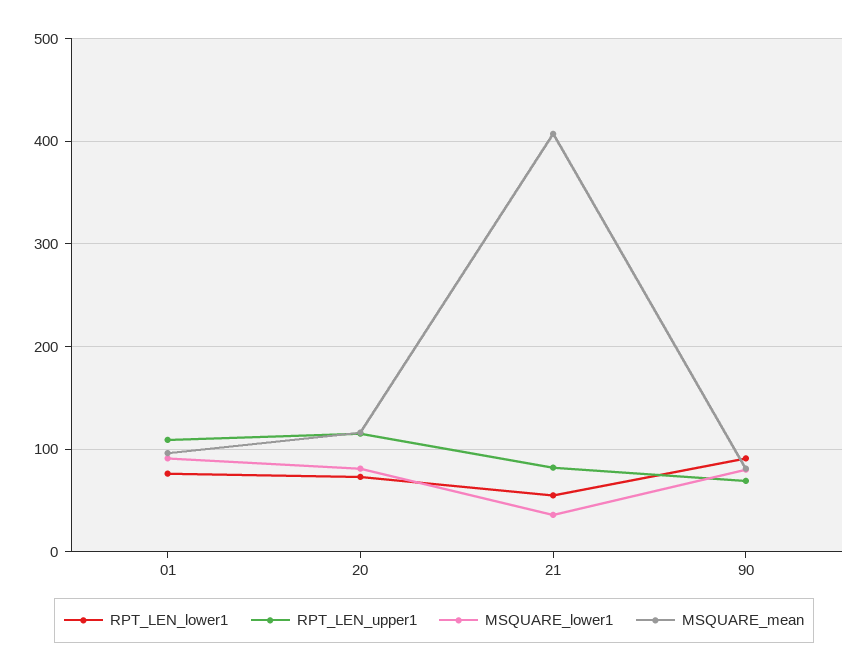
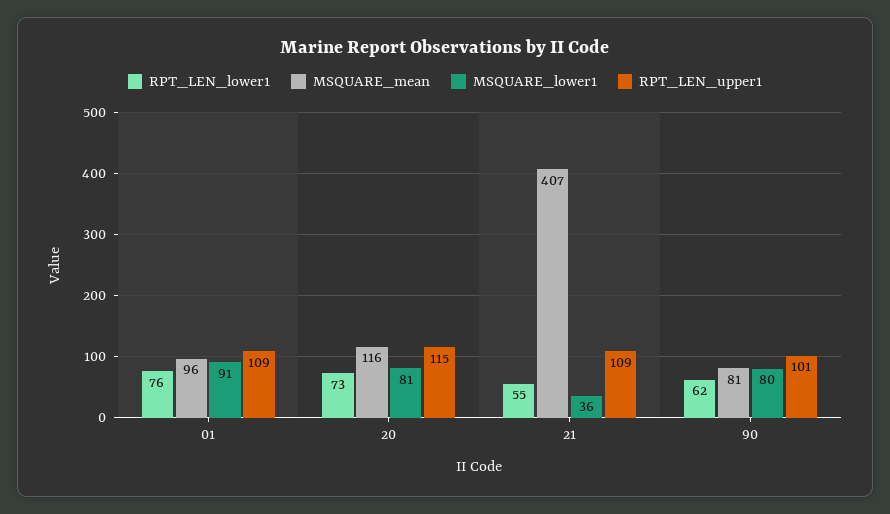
RPT_LEN_upper1, 21: 80 -> 109
RPT_LEN_lower1, 90: 90 -> 62
RPT_LEN_upper1, 90: 70 -> 101

